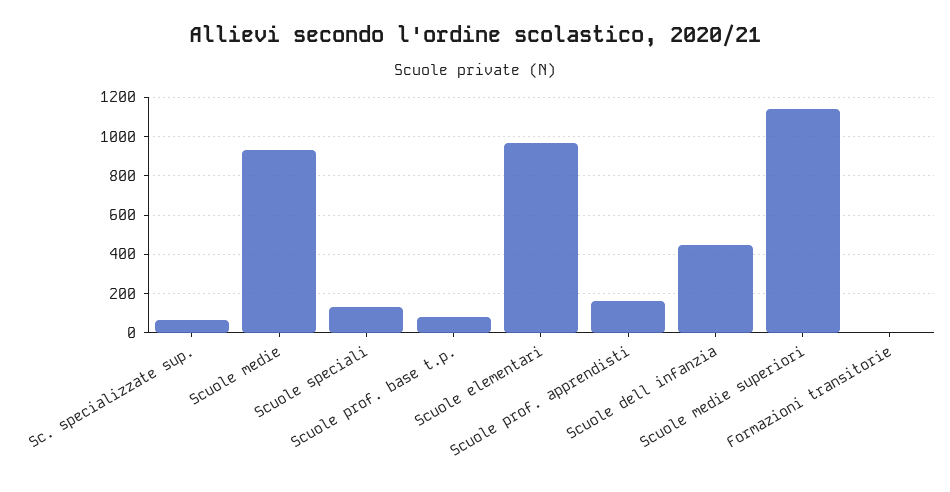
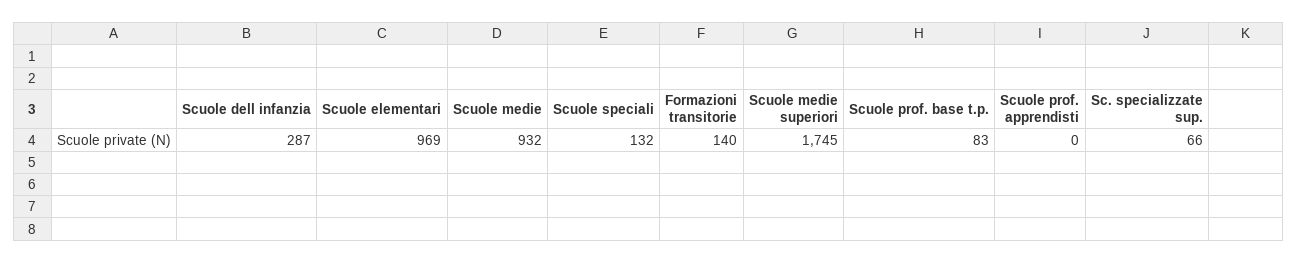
Scuole prof. apprendisti: 150 -> 0
Scuole dell infanzia: 450 -> 287
Scuole medie superiori: 1150 -> 1745
Formazioni transitorie: 0 -> 140

